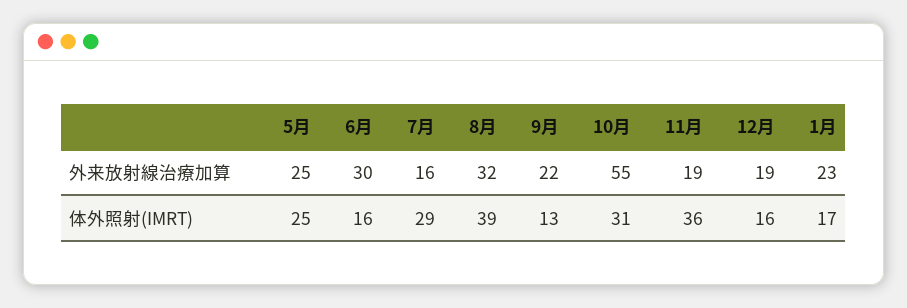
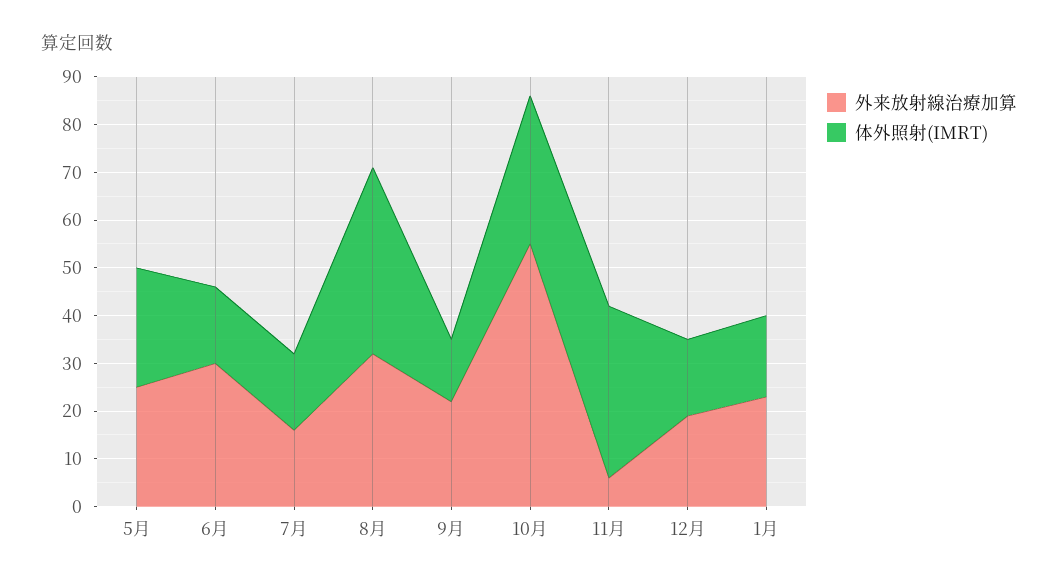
外来放射線治療加算, 11月: 19 -> 5
体外照射(IMRT), 7月: 29 -> 15

